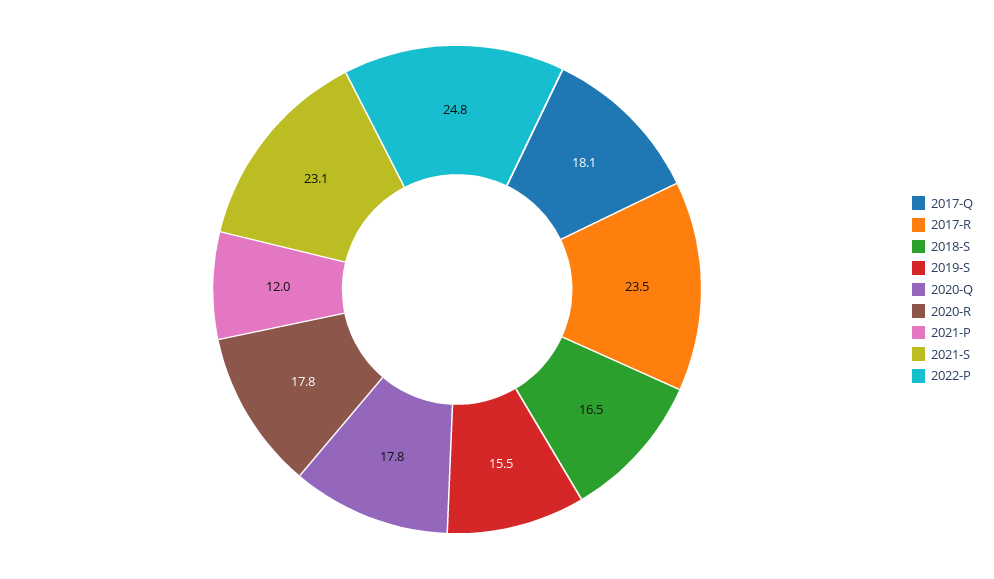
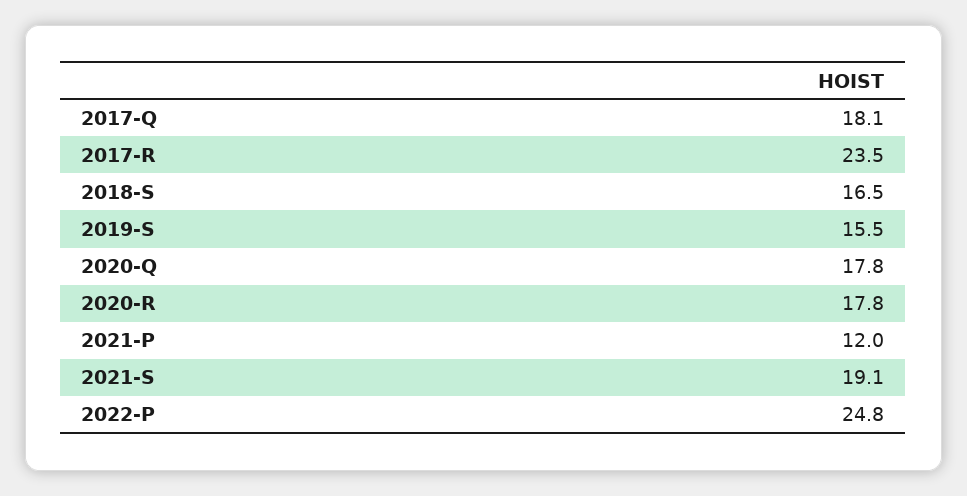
2021-S: 23.1 -> 19.1

